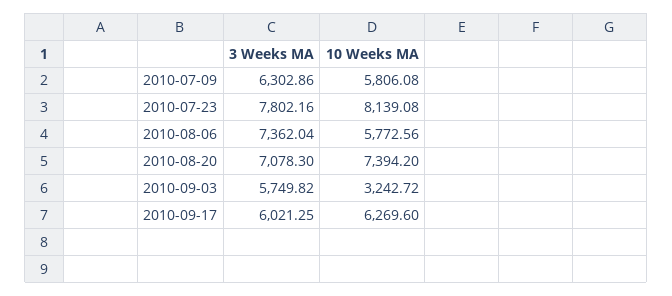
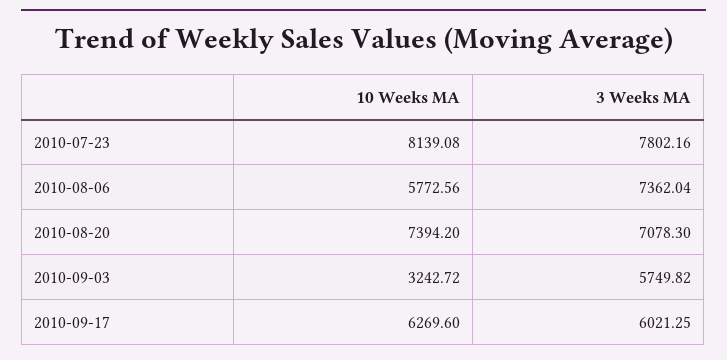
3 Weeks MA, 2010-07-09: 6302.86 -> none
10 Weeks MA, 2010-07-09: 5806.08 -> none

